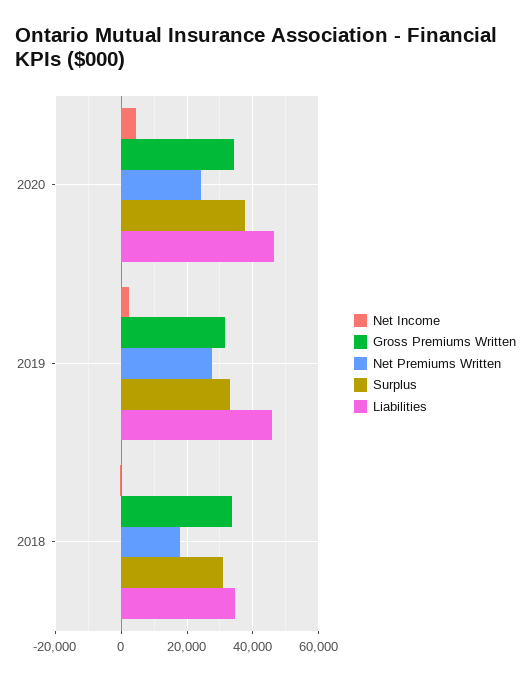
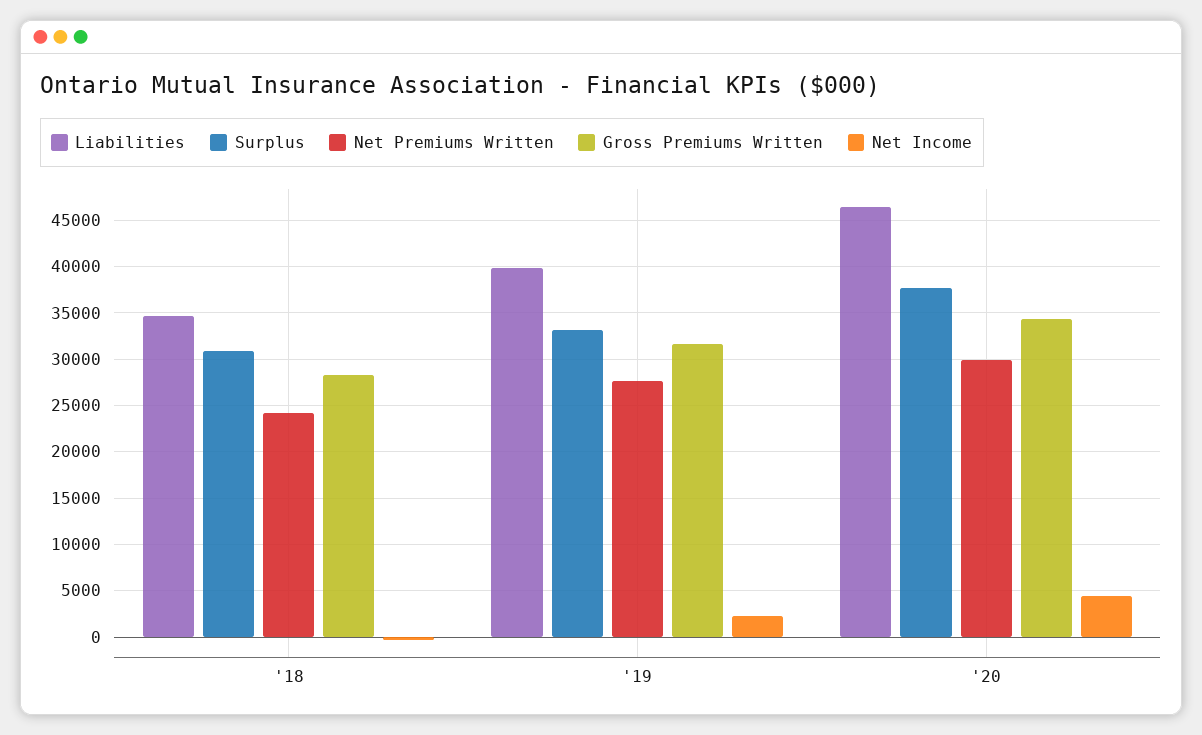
Net Premiums Written, 2020: 24000 -> 30000
Liabilities, 2019: 46000 -> 40000
Gross Premiums Written, 2018: 34000 -> 28000
Net Premiums Written, 2018: 18000 -> 24000

